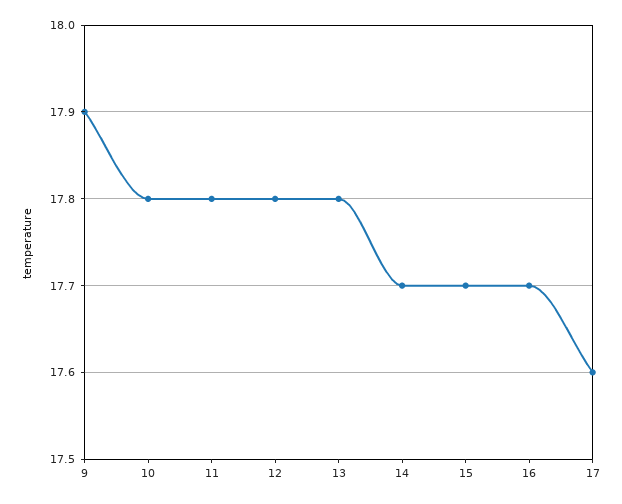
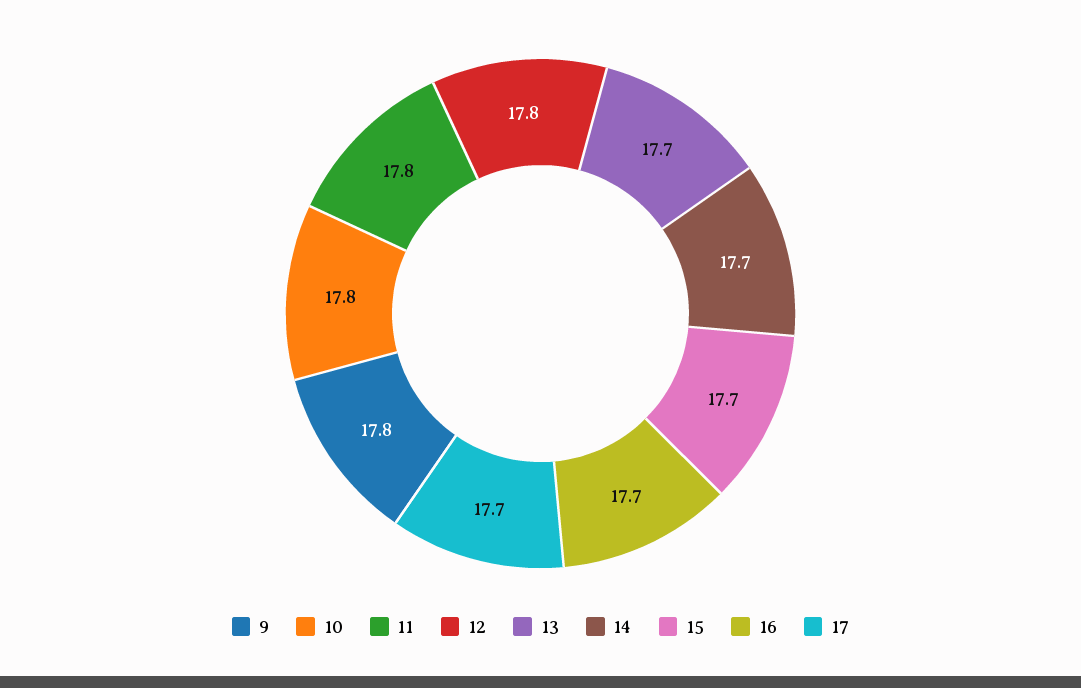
9: 17.9 -> 17.8
13: 17.8 -> 17.7
17: 17.6 -> 17.7

